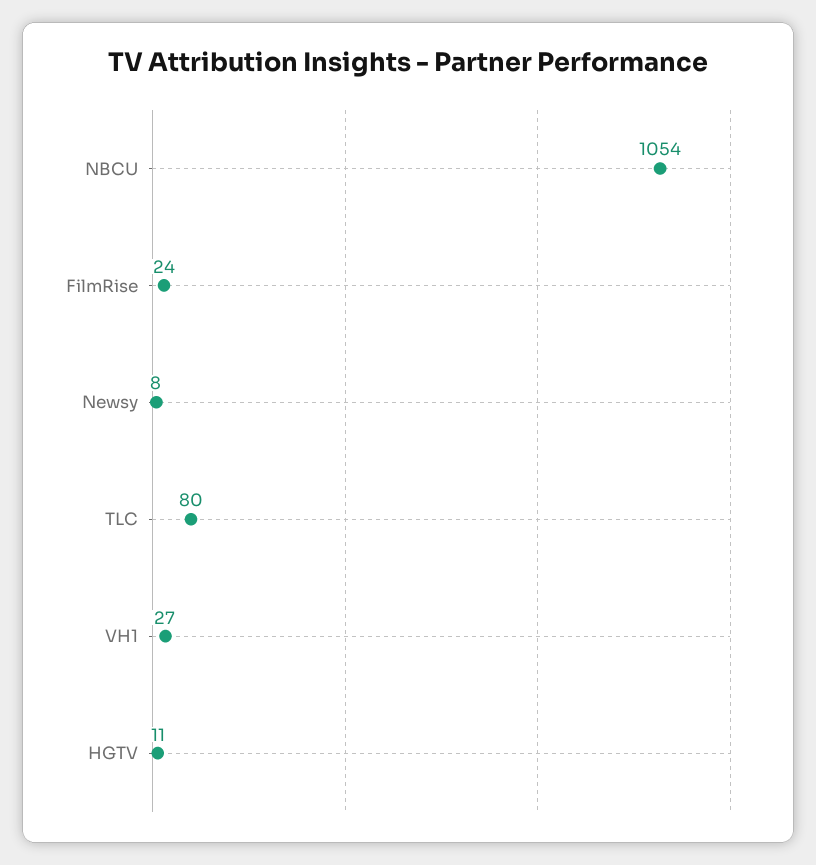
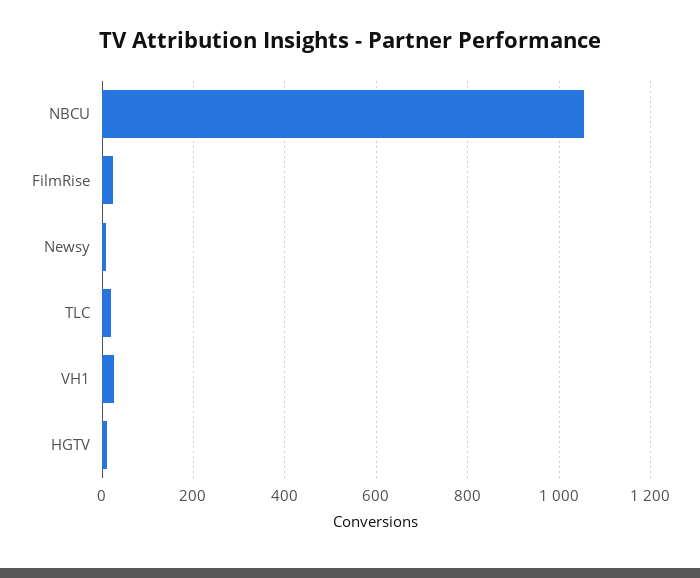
TLC: 80 -> 20

